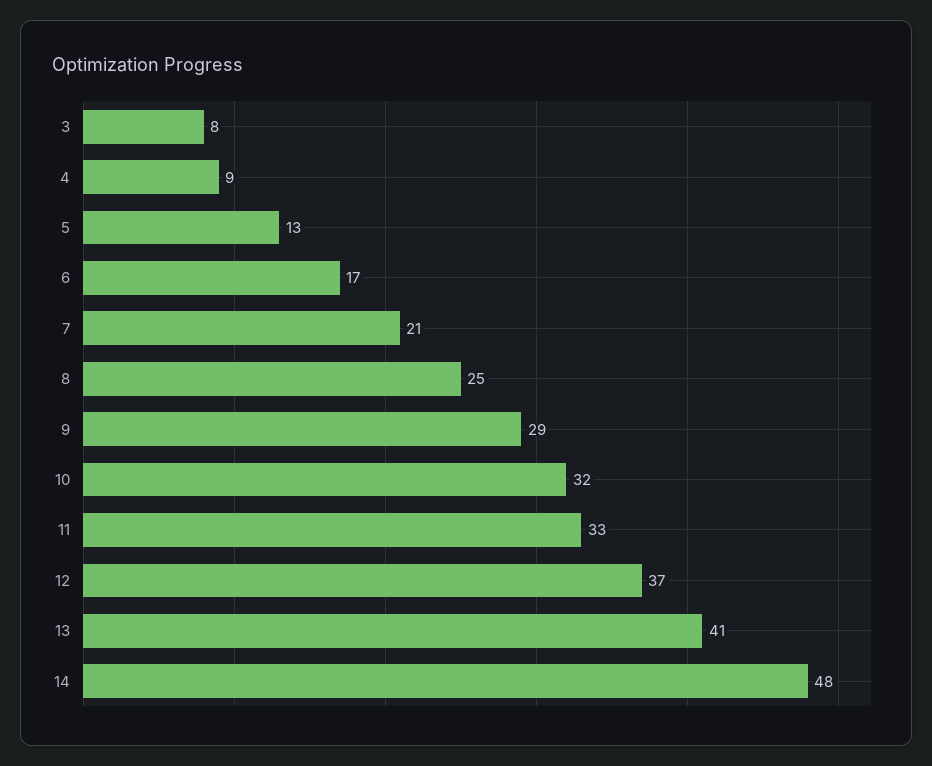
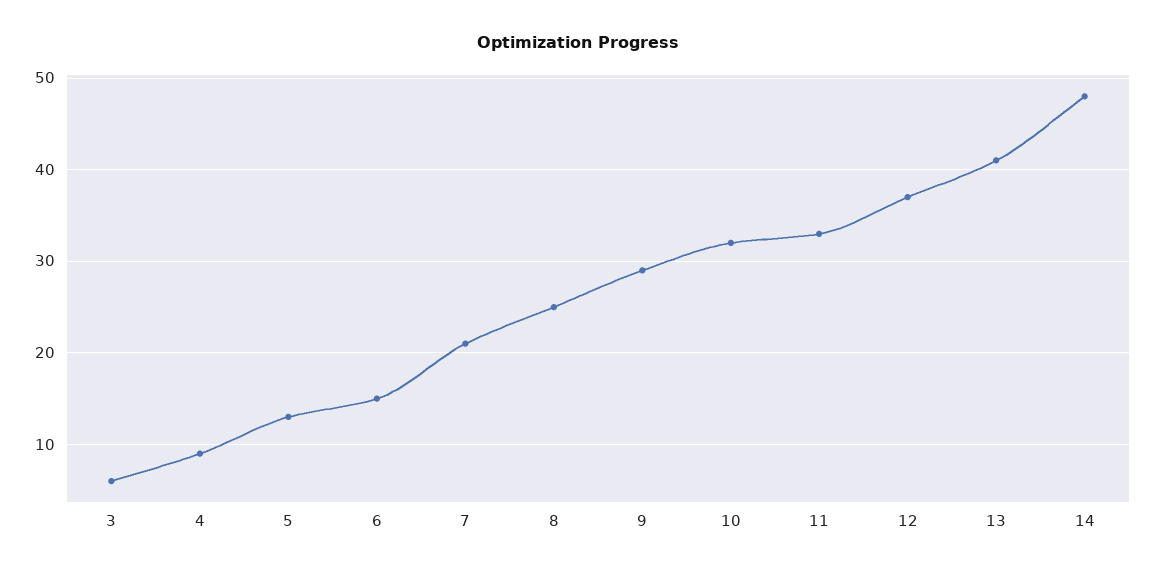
3: 8 -> 6
6: 17 -> 15

